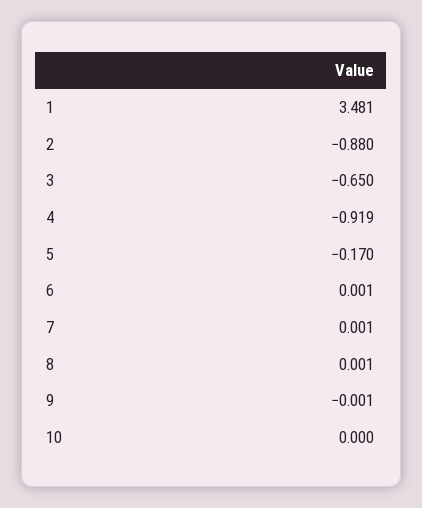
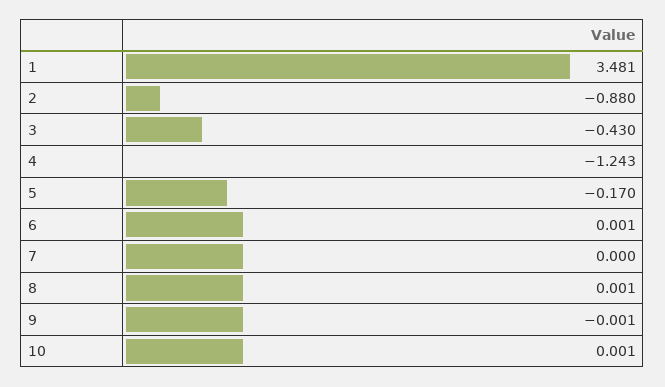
3: -0.65 -> -0.43
4: -0.919 -> -1.243
7: 0.001 -> 0
10: 0 -> 0.001

